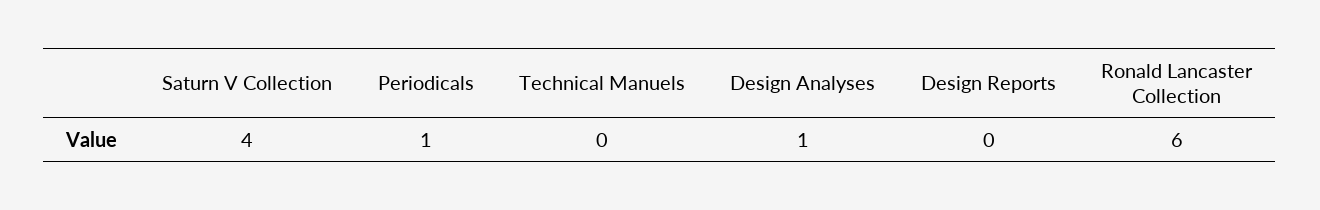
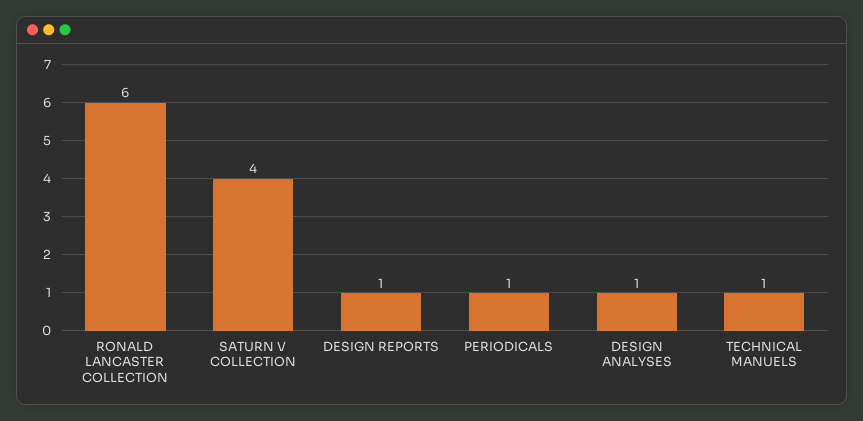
Technical Manuels: 0 -> 1
Design Reports: 0 -> 1

